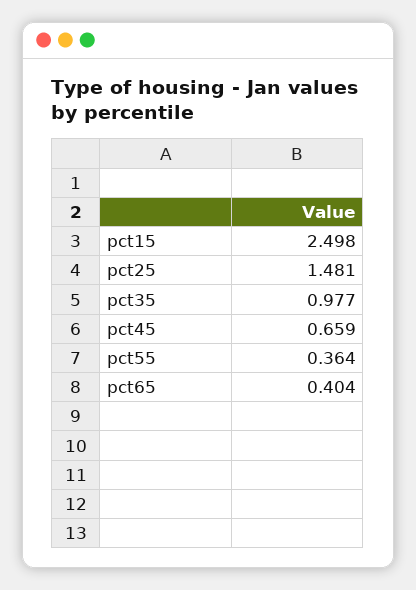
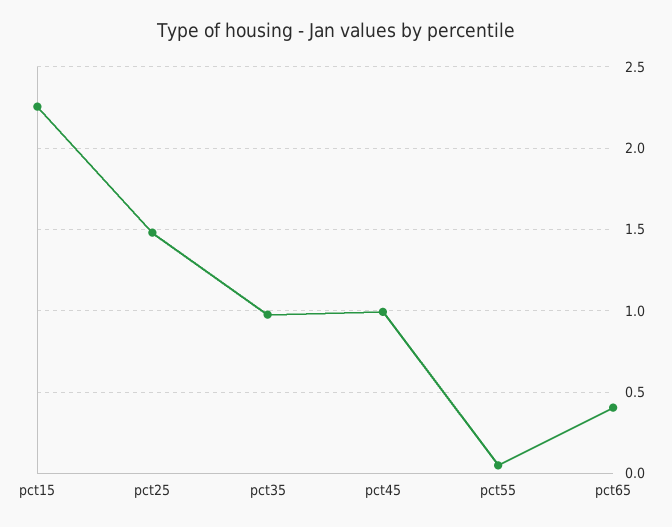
pct15: 2.498 -> 2.25
pct45: 0.659 -> 1
pct55: 0.364 -> 0.05

